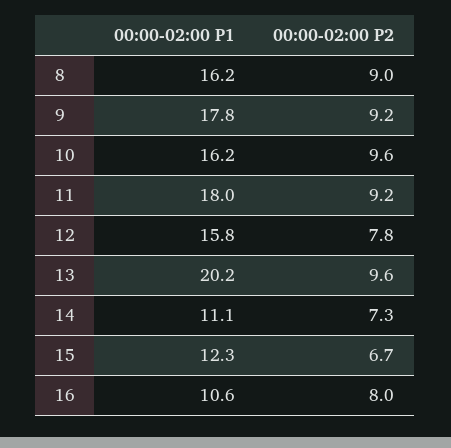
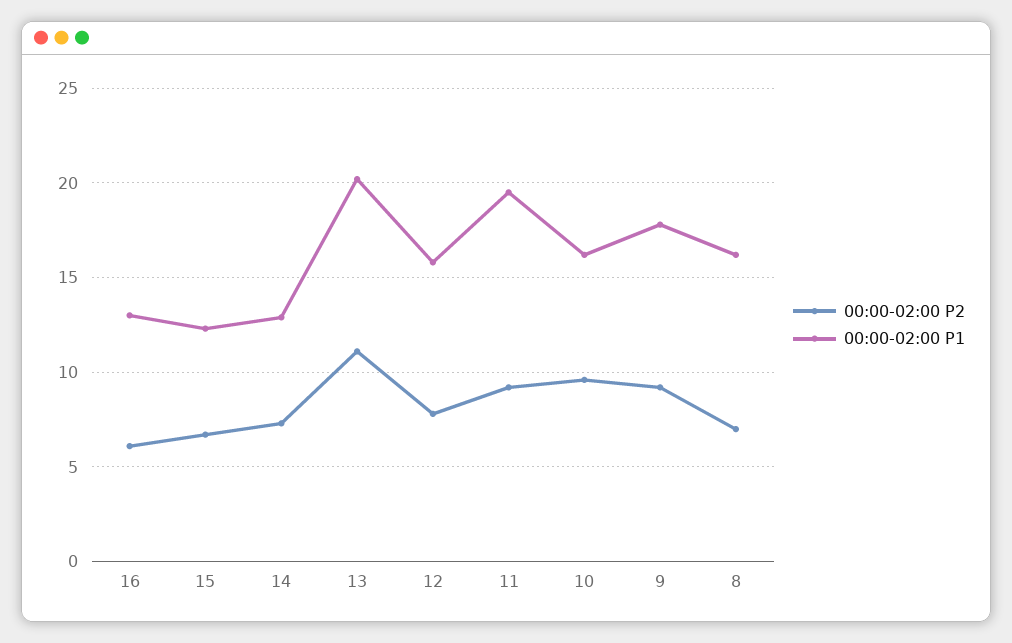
00:00-02:00 P2, 8: 9 -> 7
00:00-02:00 P1, 11: 18 -> 19.5
00:00-02:00 P2, 13: 9.6 -> 11
00:00-02:00 P1, 14: 11.1 -> 13
00:00-02:00 P1, 16: 10.6 -> 13
00:00-02:00 P2, 16: 8 -> 6

